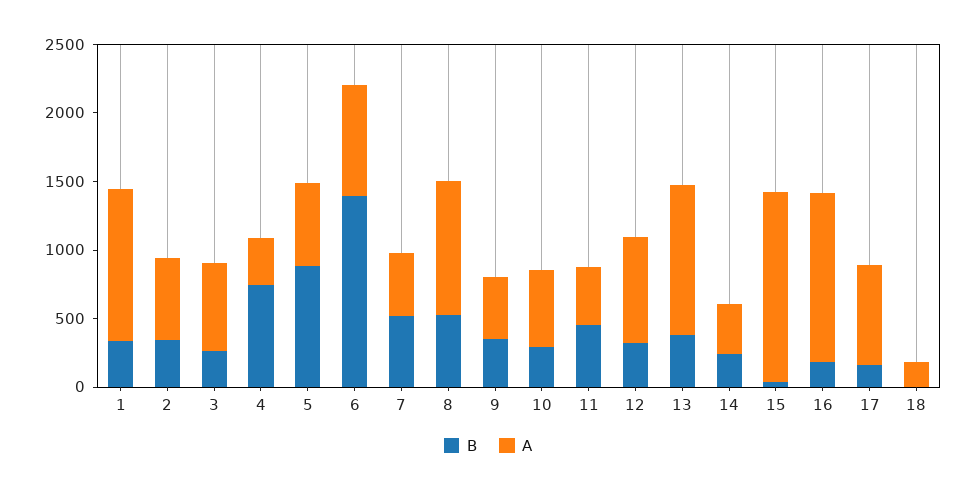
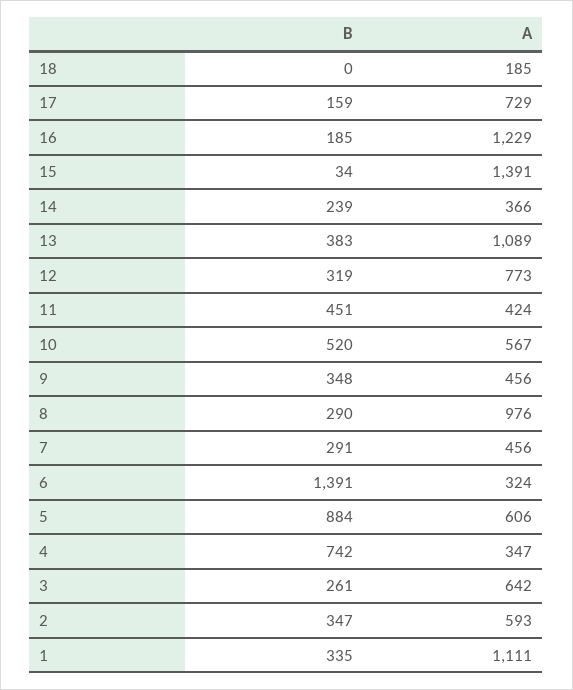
A, 6: 800 -> 324
B, 7: 500 -> 291
B, 8: 500 -> 290
B, 10: 300 -> 520

